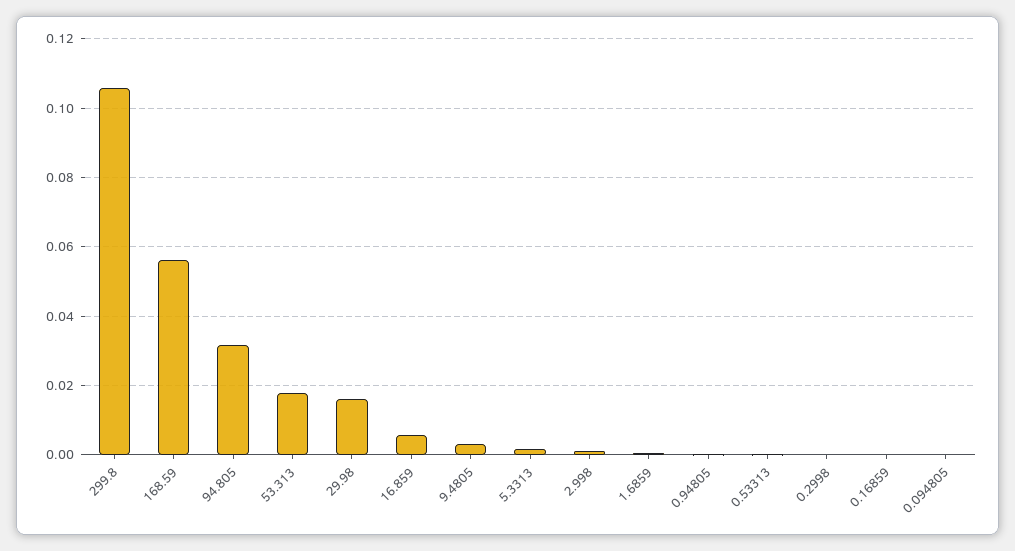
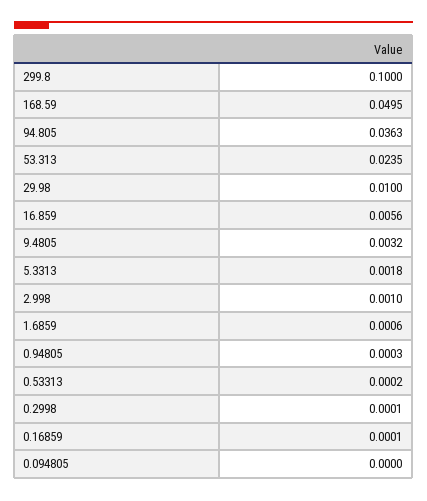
299.8: 0.106 -> 0.1
168.59: 0.056 -> 0.0495
94.805: 0.032 -> 0.0363
53.313: 0.018 -> 0.0235
29.98: 0.016 -> 0.01

